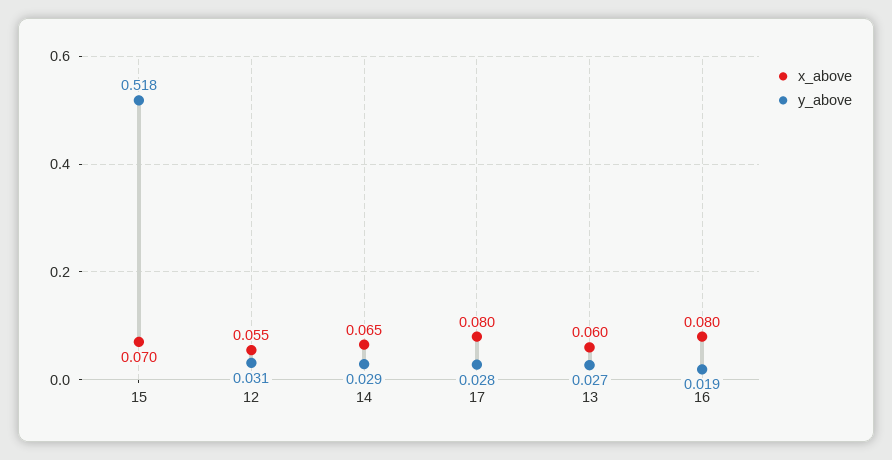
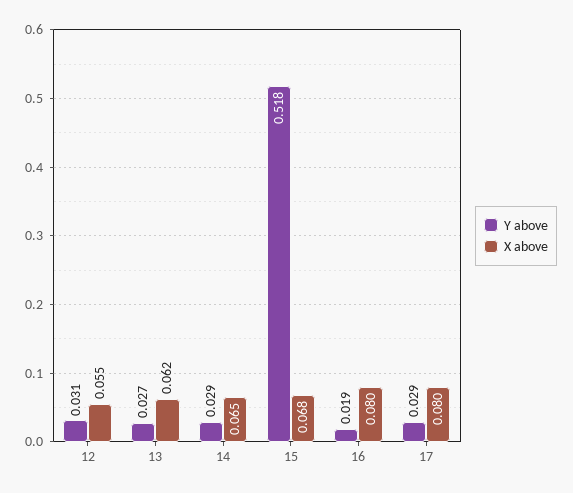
x_above, 15: 0.07 -> 0.068
y_above, 17: 0.028 -> 0.029
x_above, 13: 0.06 -> 0.062

